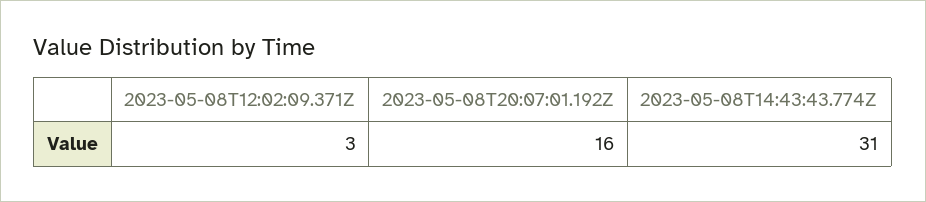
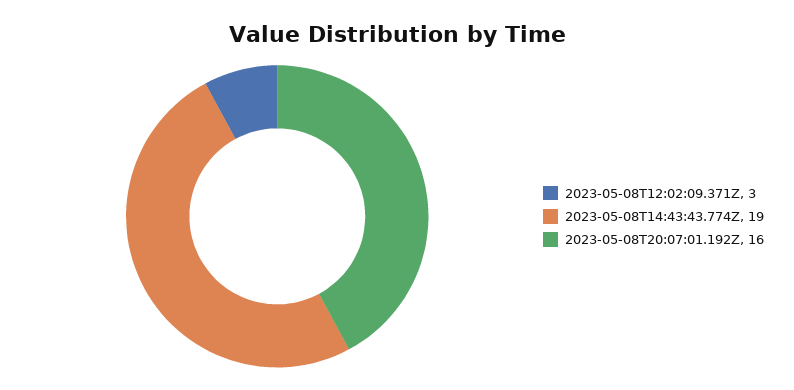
2023-05-08T14:43:43.774Z: 31 -> 19

